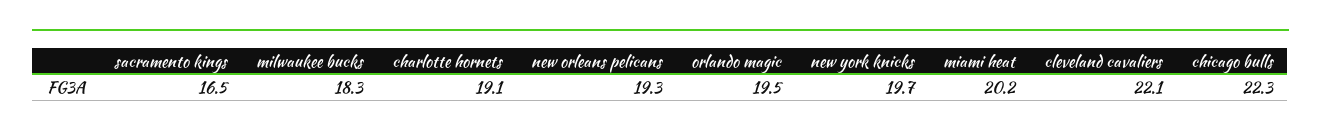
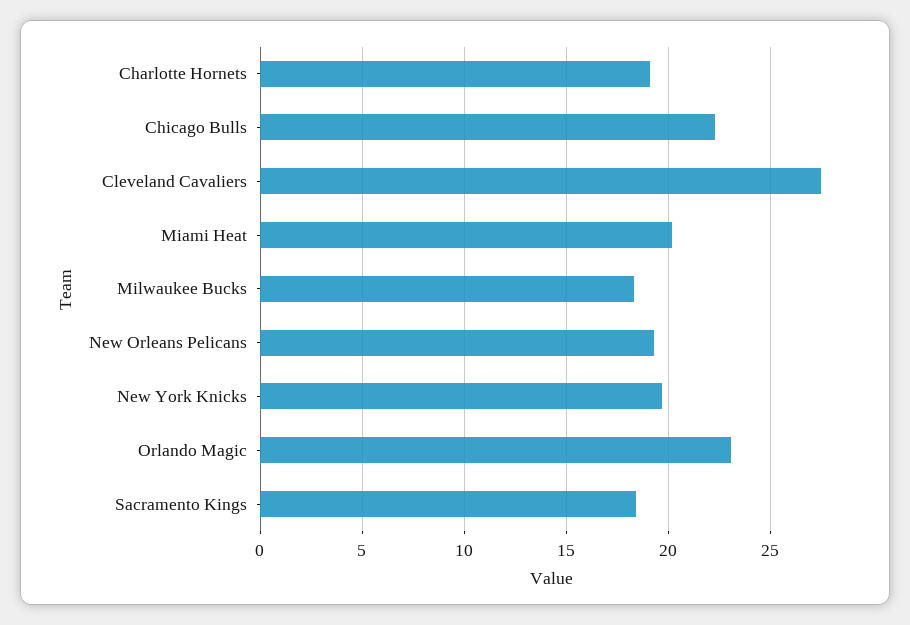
sacramento kings: 16.5 -> 18.5
orlando magic: 19.5 -> 23
cleveland cavaliers: 22.1 -> 27.5

